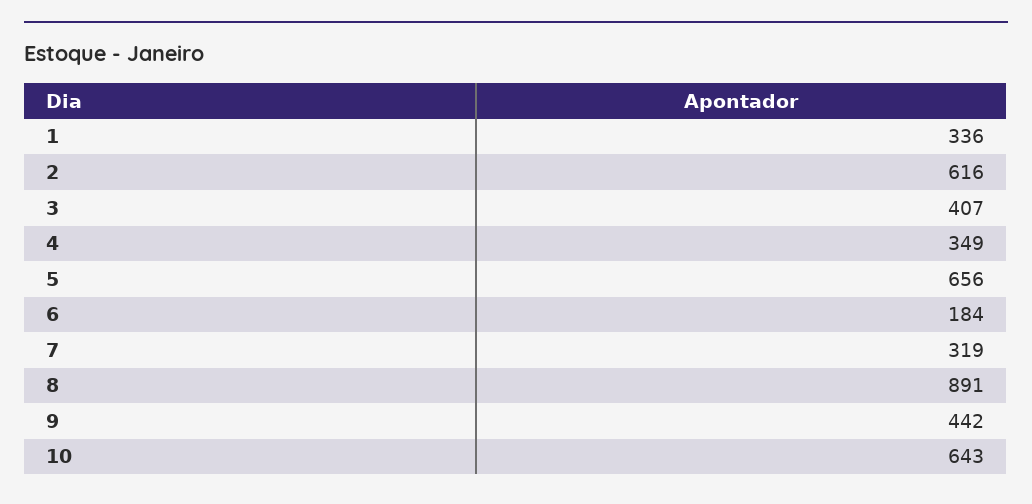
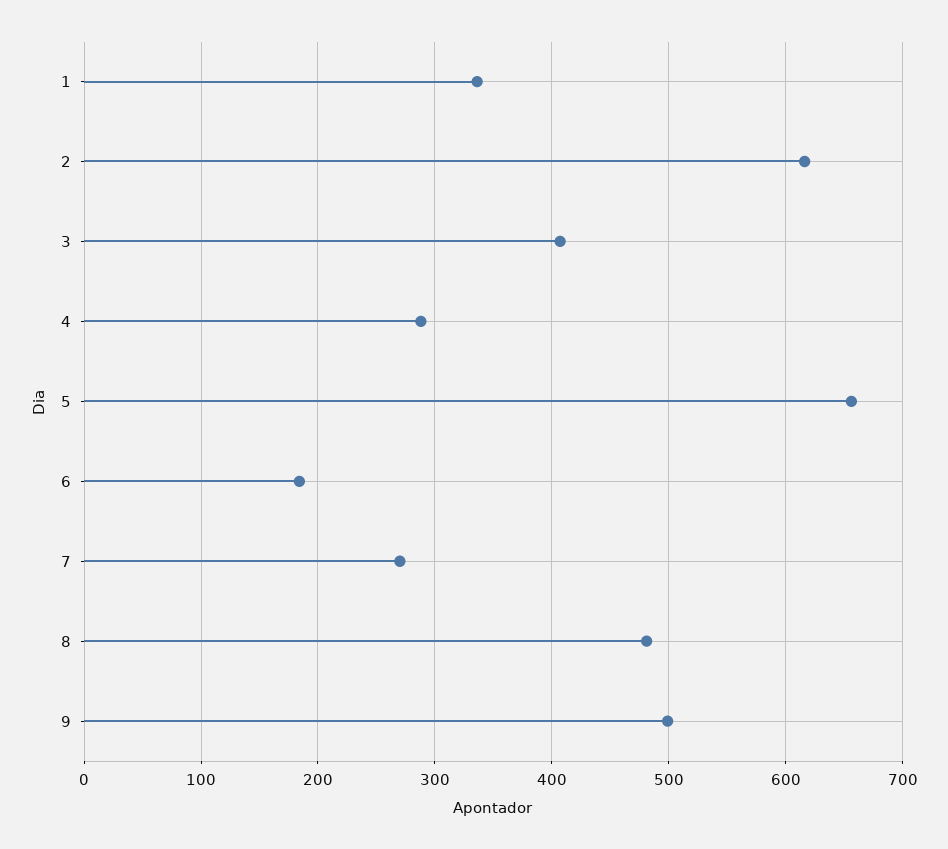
4: 349 -> 290
7: 319 -> 270
8: 891 -> 480
9: 442 -> 500
10: 643 -> none

